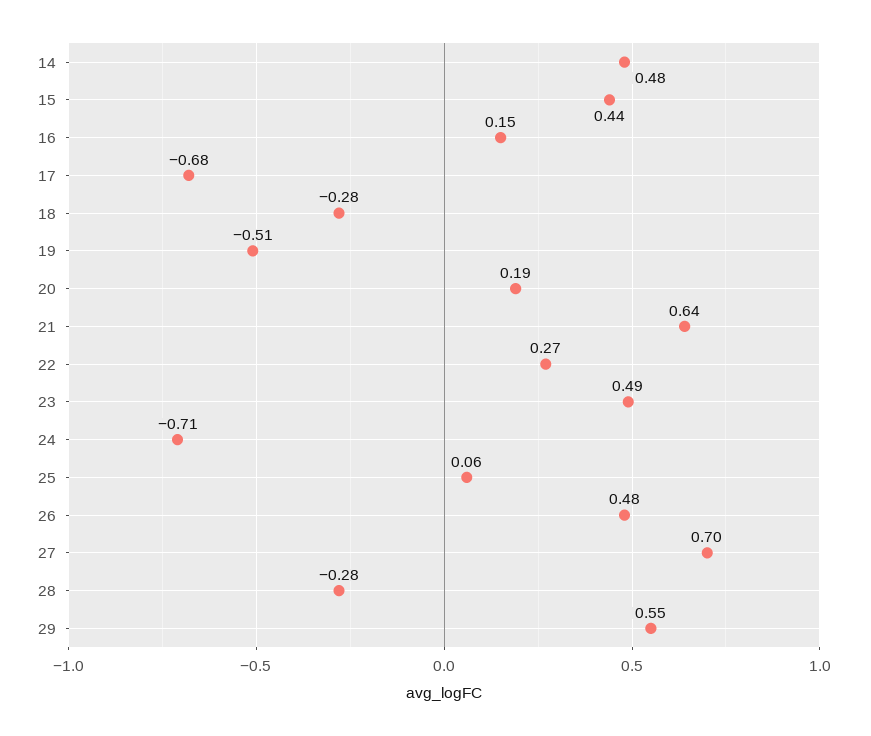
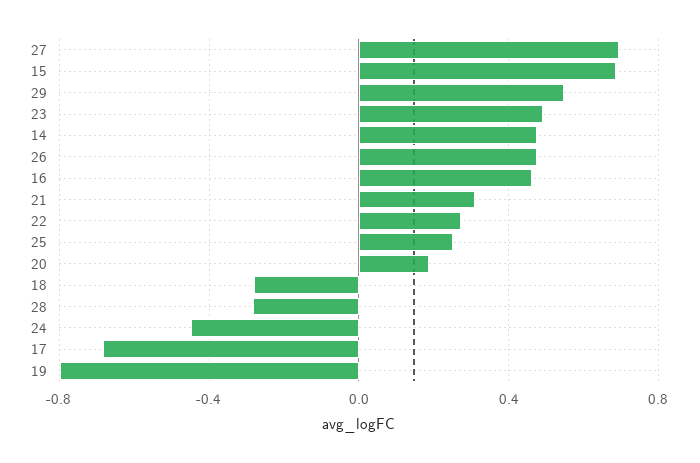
15: 0.44 -> 0.7
16: 0.15 -> 0.45
19: -0.51 -> -0.8
21: 0.64 -> 0.3
24: -0.71 -> -0.45
25: 0.06 -> 0.25

